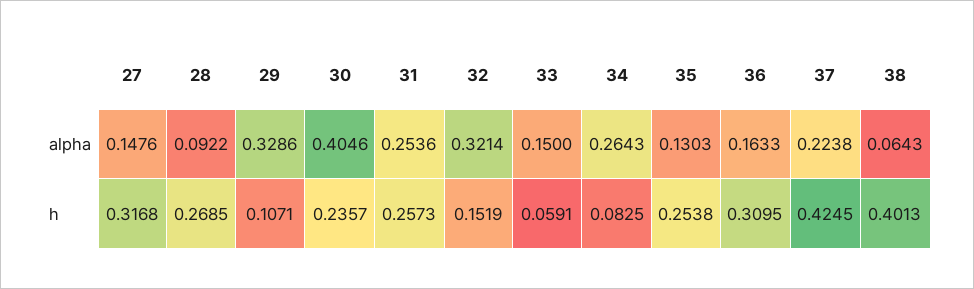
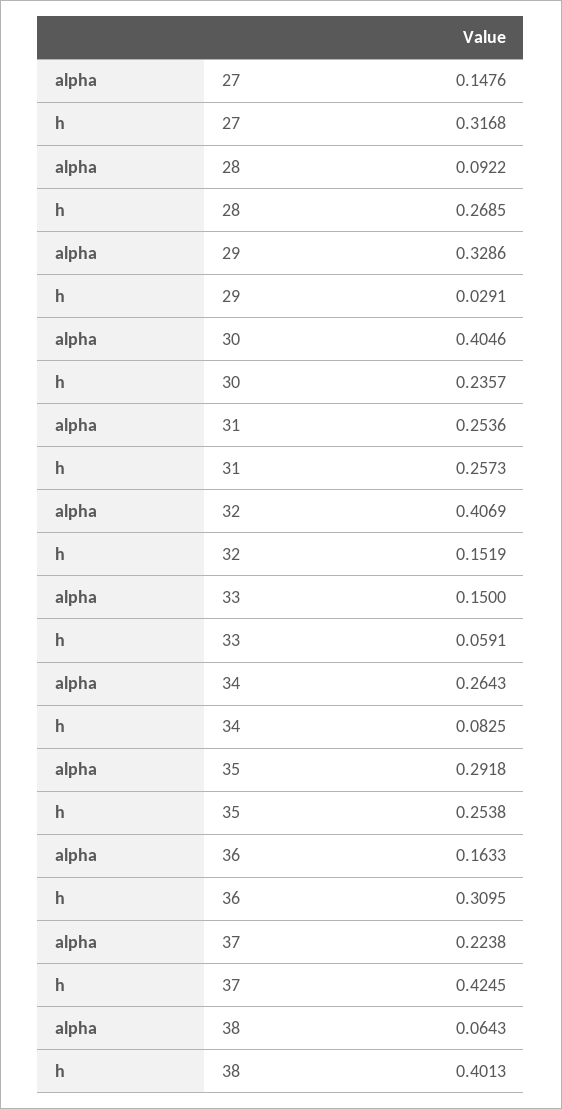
32, alpha: 0.3214 -> 0.4069
35, alpha: 0.1303 -> 0.2918
29, h: 0.1071 -> 0.0291

